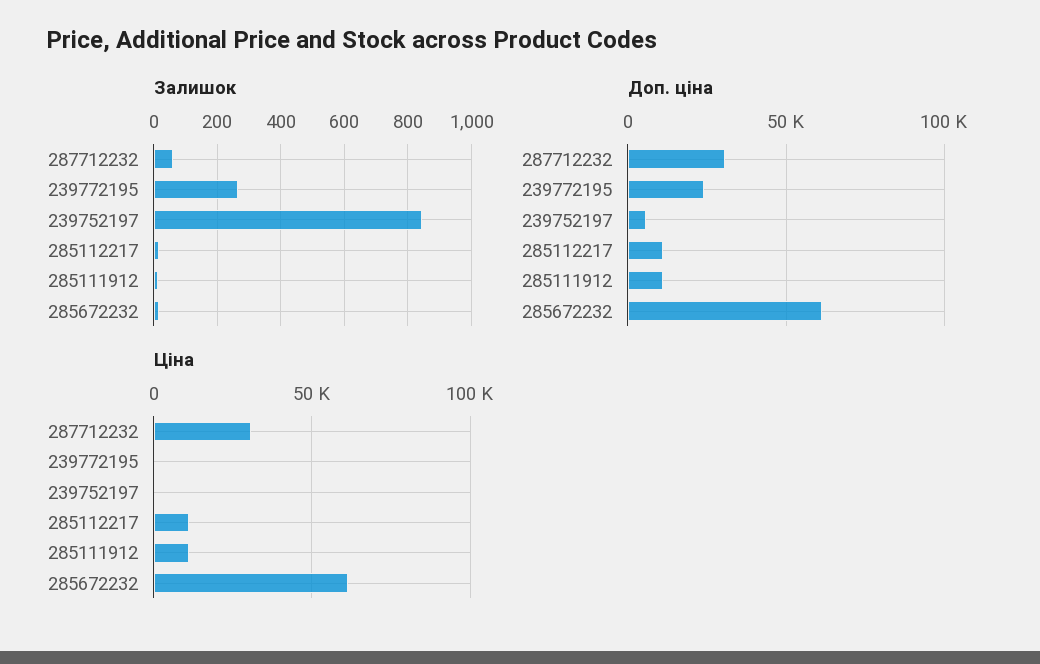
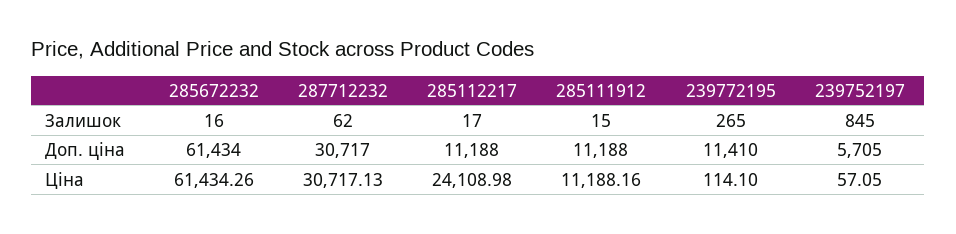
Доп. ціна, 239772195: 25000 -> 11410
Ціна, 285112217: 10000 -> 24108.98

